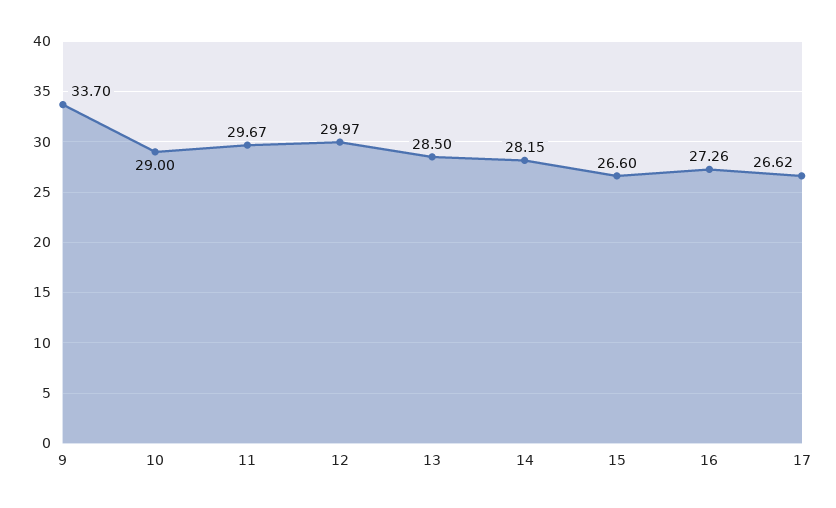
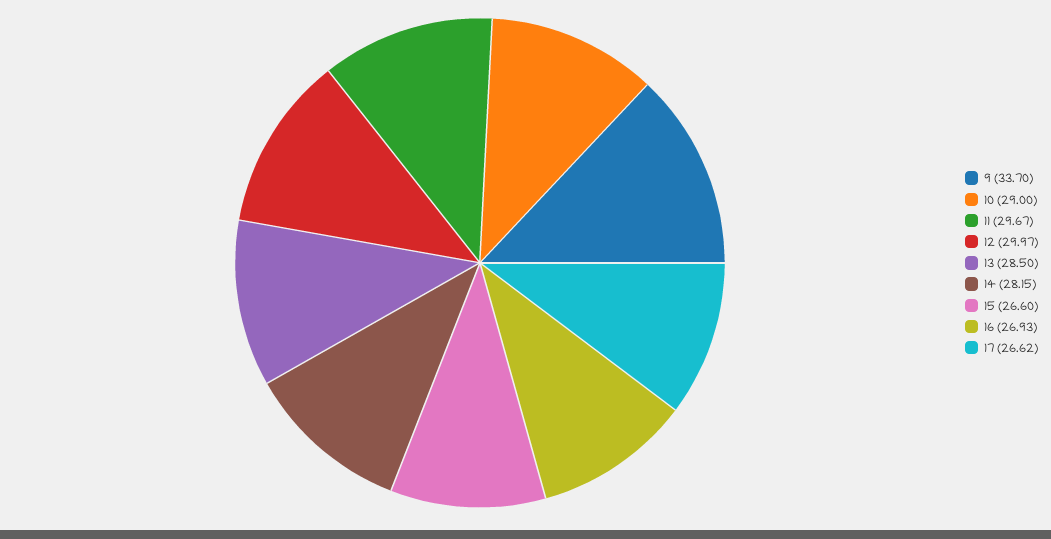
16: 27.26 -> 26.93

